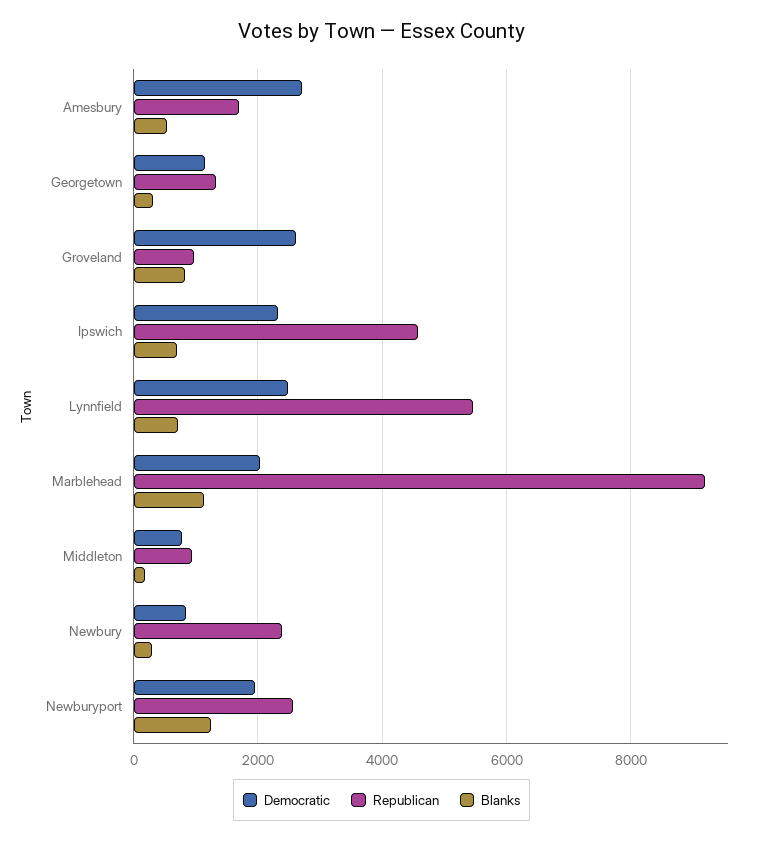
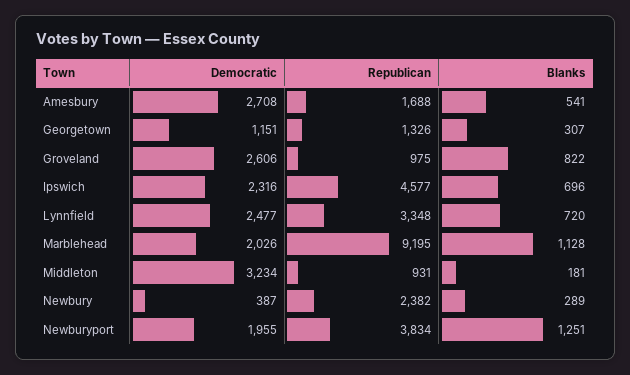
Republican, Lynnfield: 5400 -> 3348
Democratic, Middleton: 800 -> 3234
Democratic, Newbury: 800 -> 387
Republican, Newburyport: 2600 -> 3834

